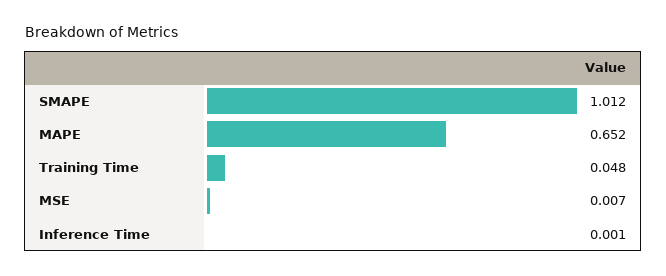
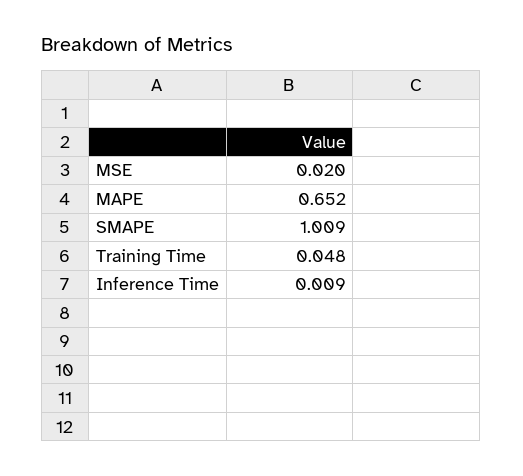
SMAPE: 1.012 -> 1.009
MSE: 0.007 -> 0.02
Inference Time: 0.001 -> 0.009

